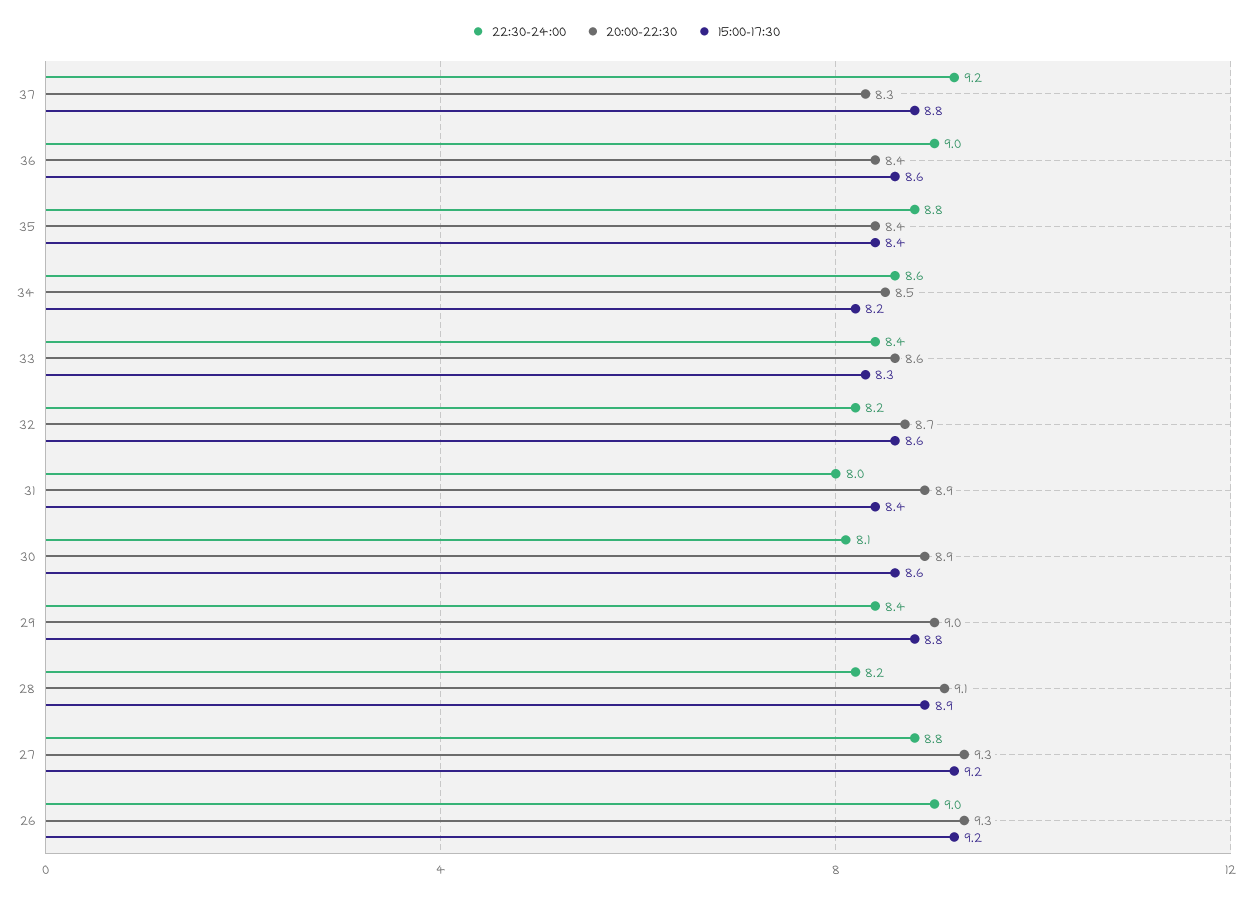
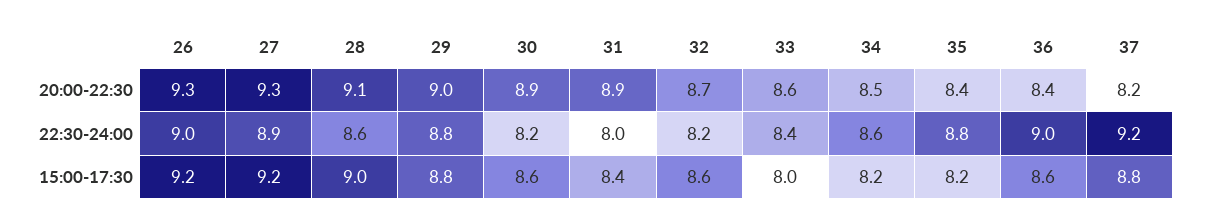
20:00-22:30, 37: 8.3 -> 8.2
15:00-17:30, 35: 8.4 -> 8.2
15:00-17:30, 33: 8.3 -> 8
22:30-24:00, 30: 8.1 -> 8.2
22:30-24:00, 29: 8.4 -> 8.8
22:30-24:00, 28: 8.2 -> 8.6
15:00-17:30, 28: 8.9 -> 9
22:30-24:00, 27: 8.8 -> 8.9

